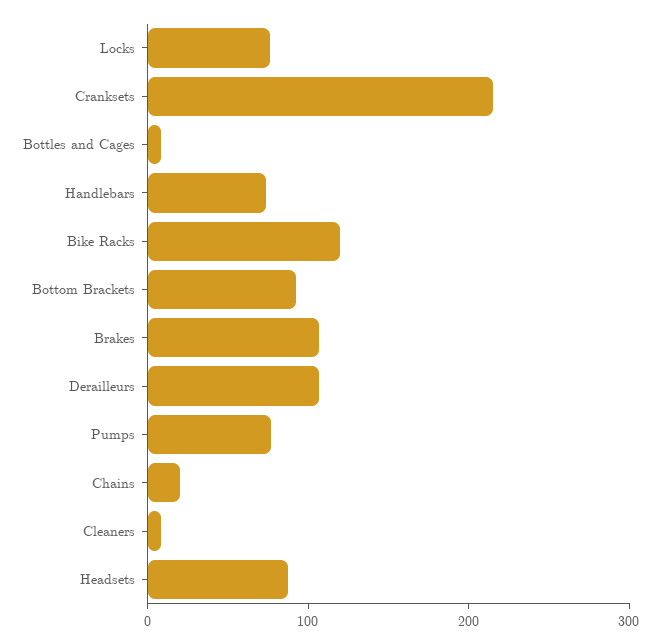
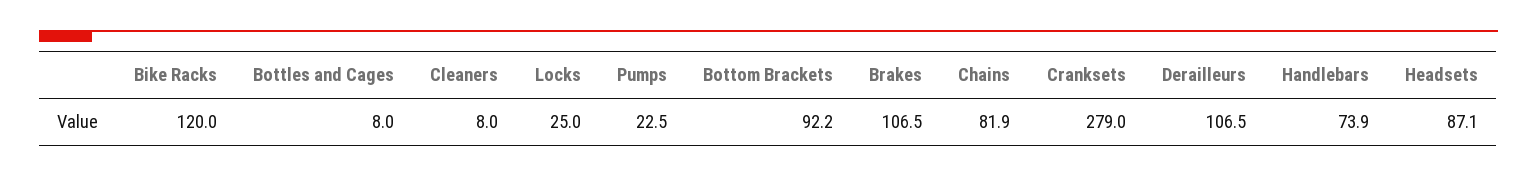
Locks: 80 -> 25
Cranksets: 220 -> 279
Pumps: 80 -> 22.5
Chains: 20 -> 81.9

